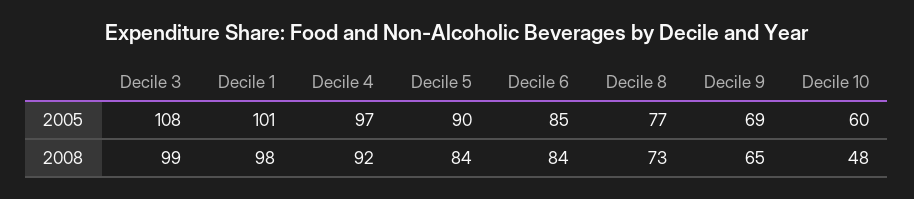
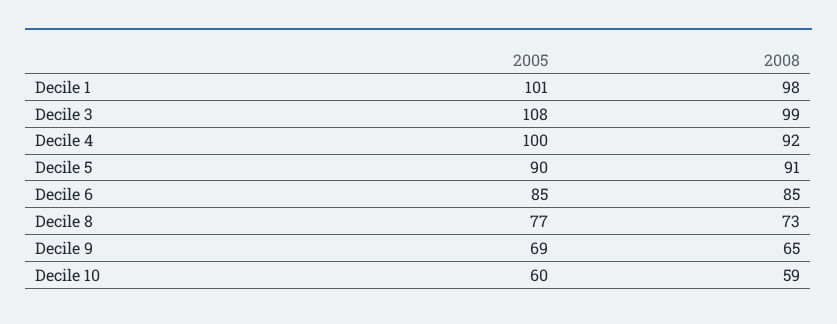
Decile 4, 2005: 97 -> 100
Decile 5, 2008: 84 -> 91
Decile 6, 2008: 84 -> 85
Decile 10, 2008: 48 -> 59

